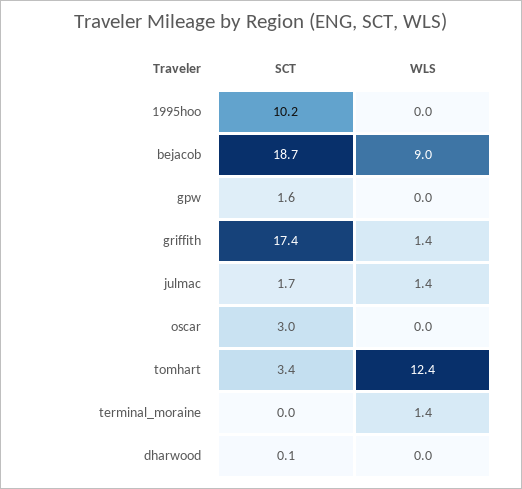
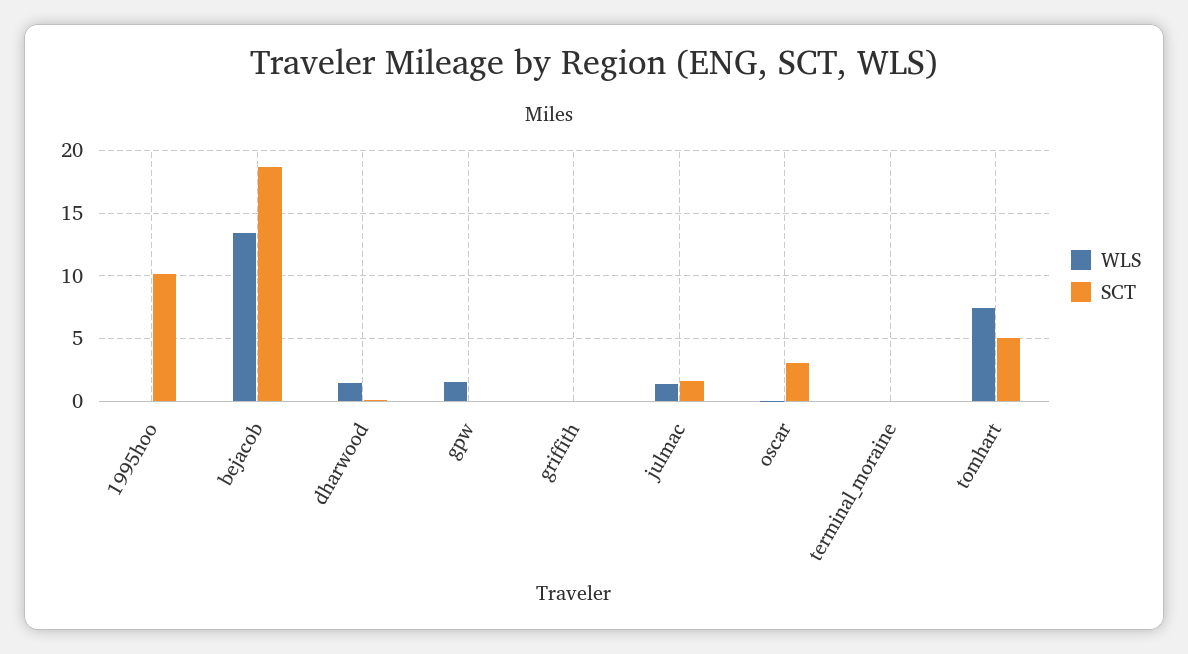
WLS, bejacob: 9 -> 13.5
SCT, gpw: 1.6 -> 0
WLS, gpw: 0 -> 1.5
SCT, griffith: 17.4 -> 0
WLS, griffith: 1.4 -> 0
SCT, tomhart: 3.4 -> 5
WLS, tomhart: 12.4 -> 7.5
WLS, terminal_moraine: 1.4 -> 0
WLS, dharwood: 0 -> 1.5

